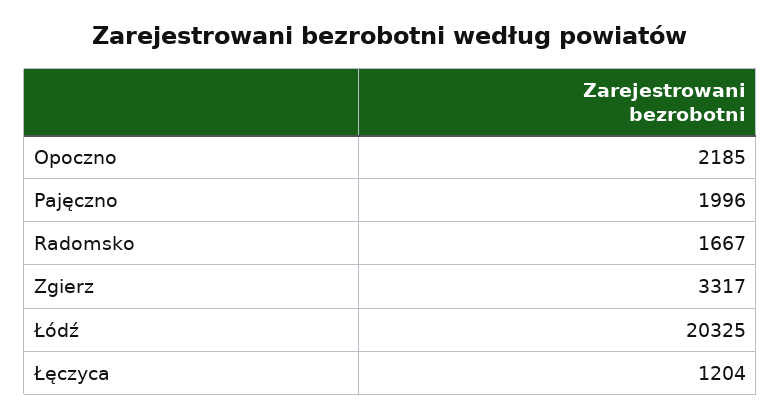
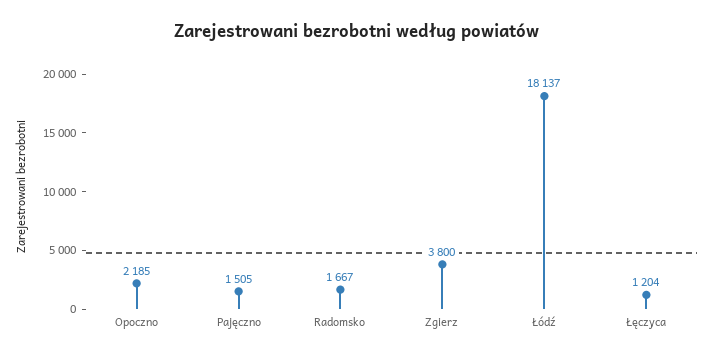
Pajęczno: 1996 -> 1505
Zgierz: 3317 -> 3800
Łódź: 20325 -> 18137

